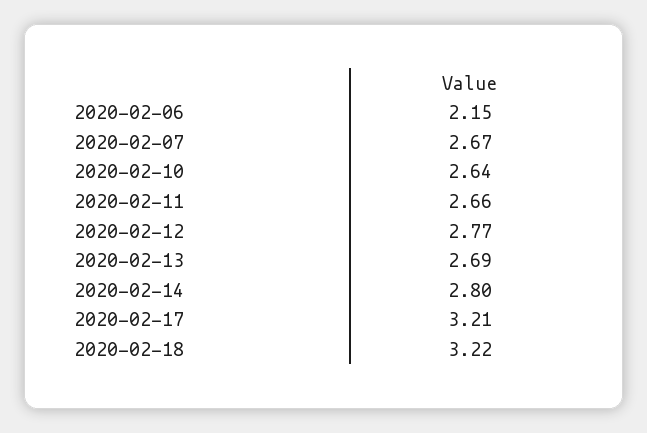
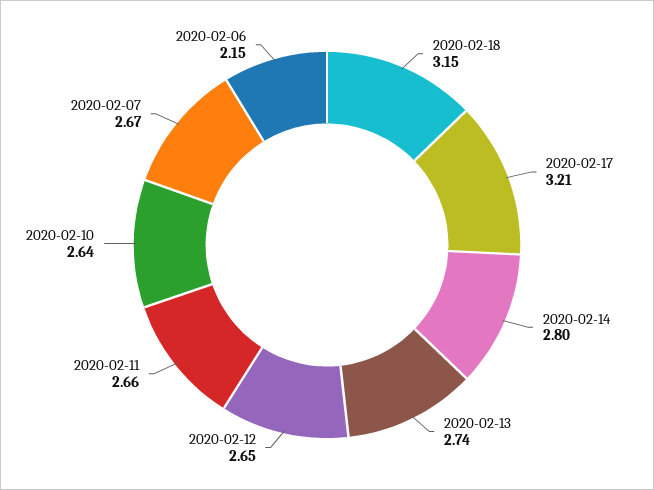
2020-02-12: 2.77 -> 2.65
2020-02-13: 2.69 -> 2.74
2020-02-18: 3.22 -> 3.15

